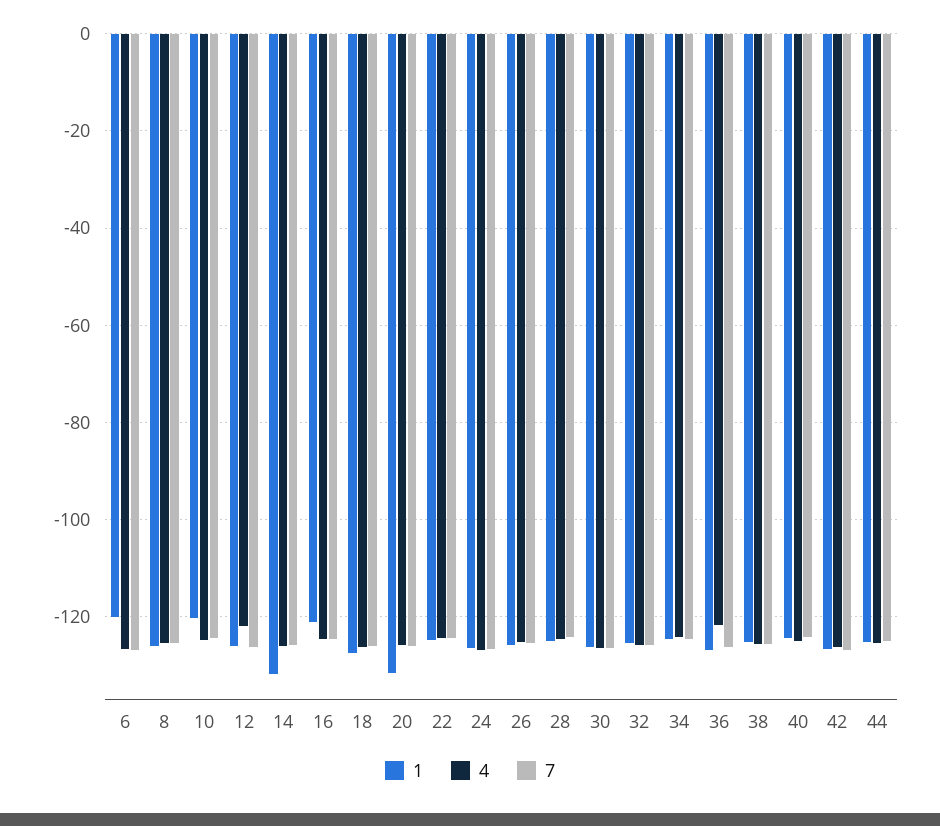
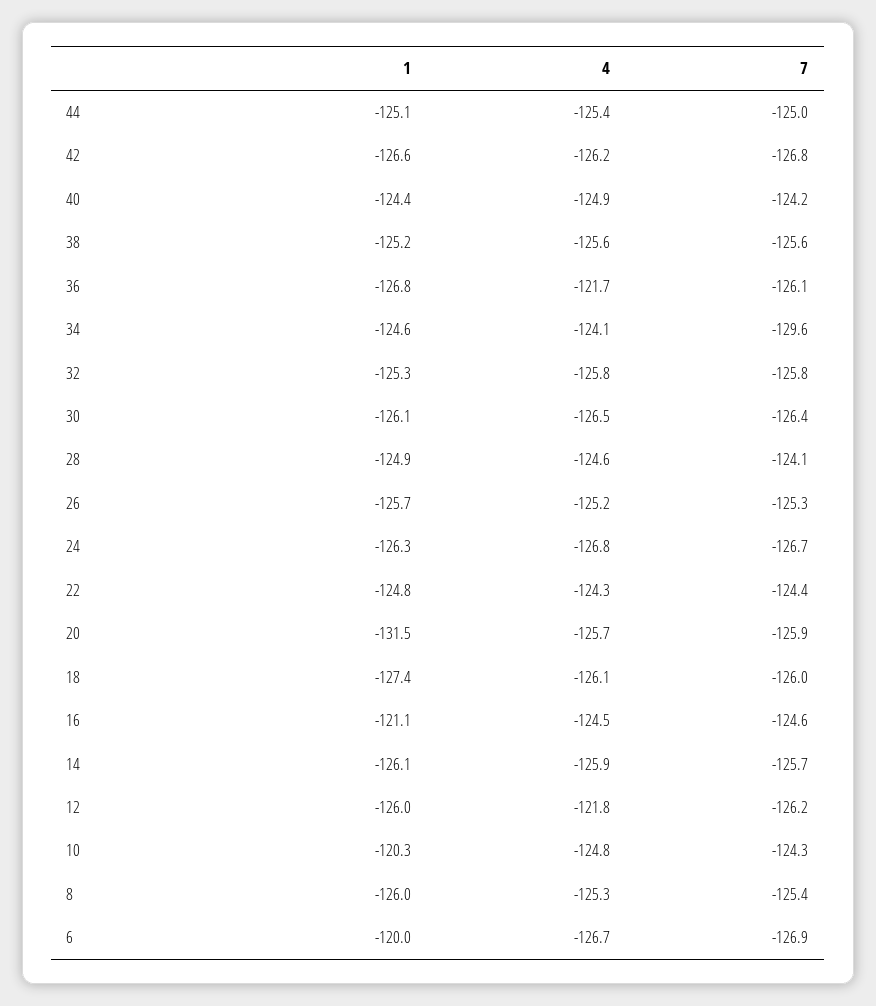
1, 14: -132 -> -126.1
7, 34: -124 -> -129.6

